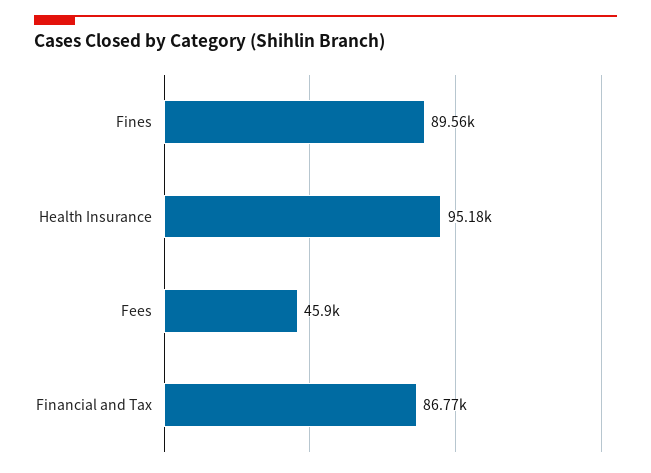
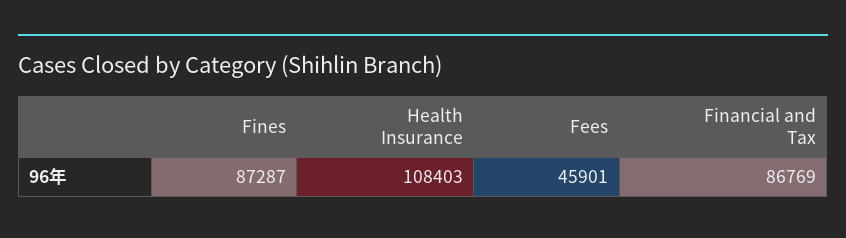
Fines: 89560 -> 87287
Health Insurance: 95180 -> 108403

